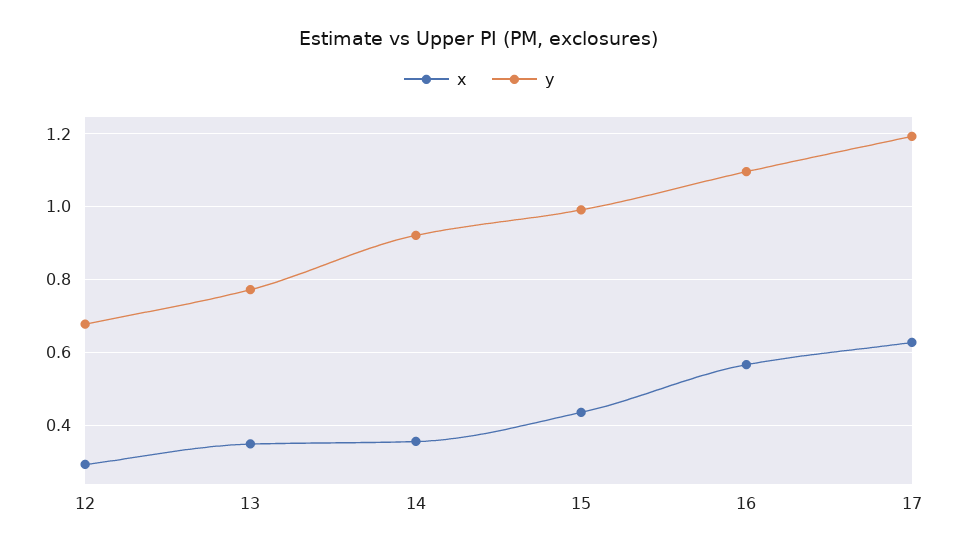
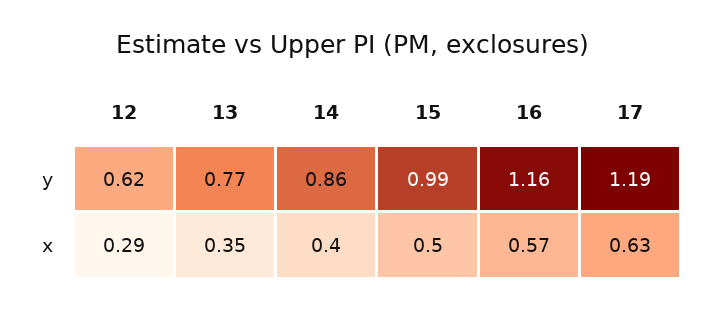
y, 12: 0.68 -> 0.62
x, 14: 0.36 -> 0.4
y, 14: 0.92 -> 0.86
x, 15: 0.44 -> 0.5
y, 16: 1.1 -> 1.16

